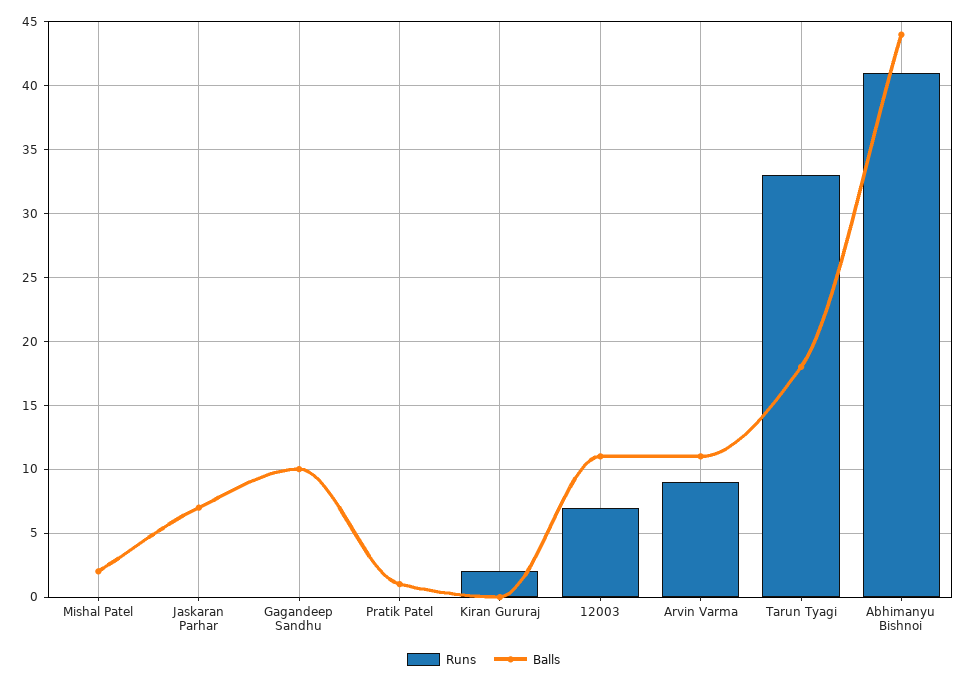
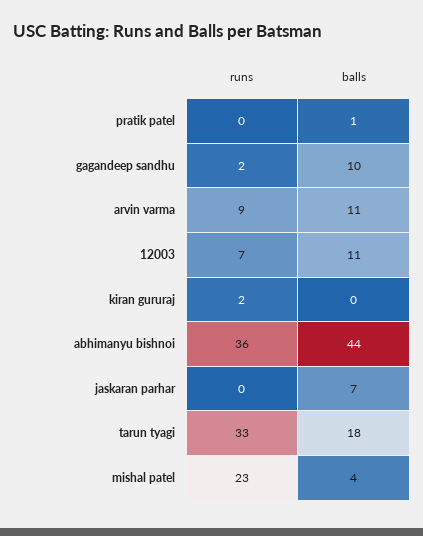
Runs, Mishal Patel: 0 -> 23
Balls, Mishal Patel: 2 -> 4
Runs, Gagandeep Sandhu: 0 -> 2
Runs, Abhimanyu Bishnoi: 41 -> 36

